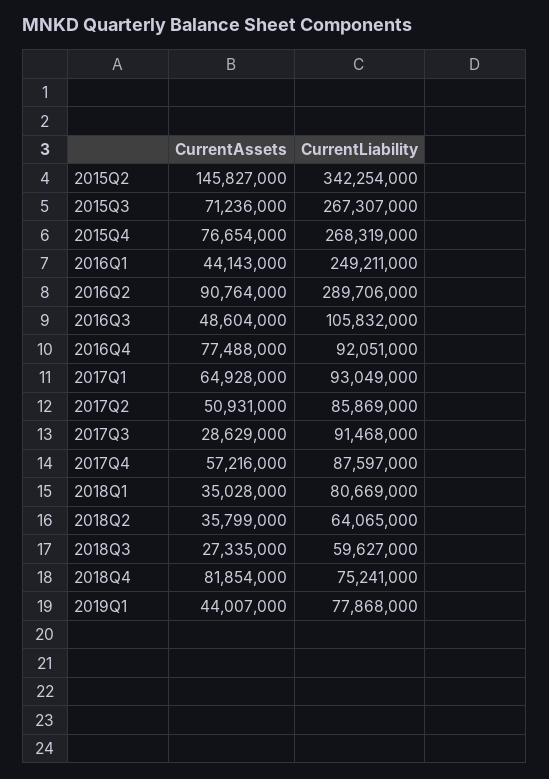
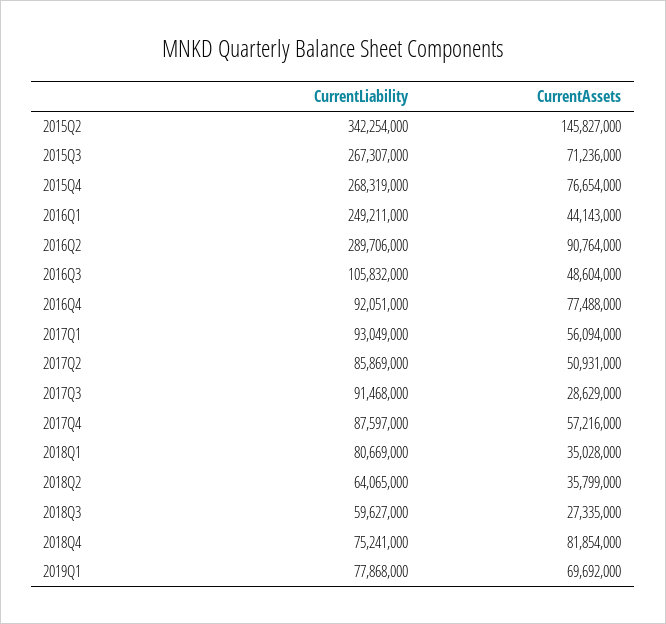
CurrentAssets, 2017Q1: 64928000 -> 56094000
CurrentAssets, 2019Q1: 44007000 -> 69692000

